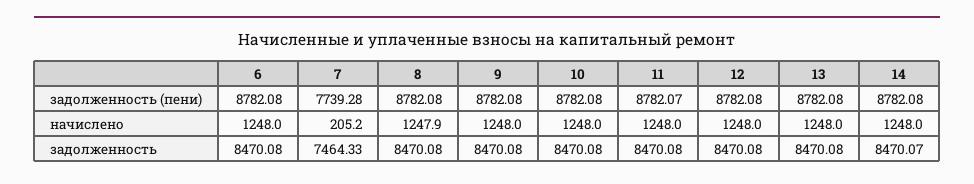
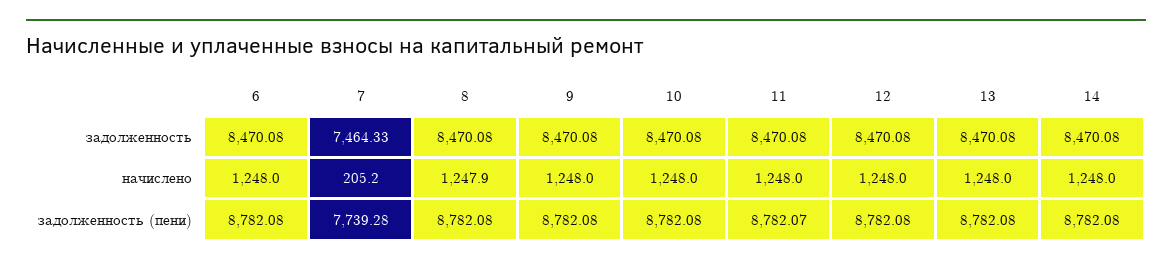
14, задолженность: 8470.07 -> 8470.08

